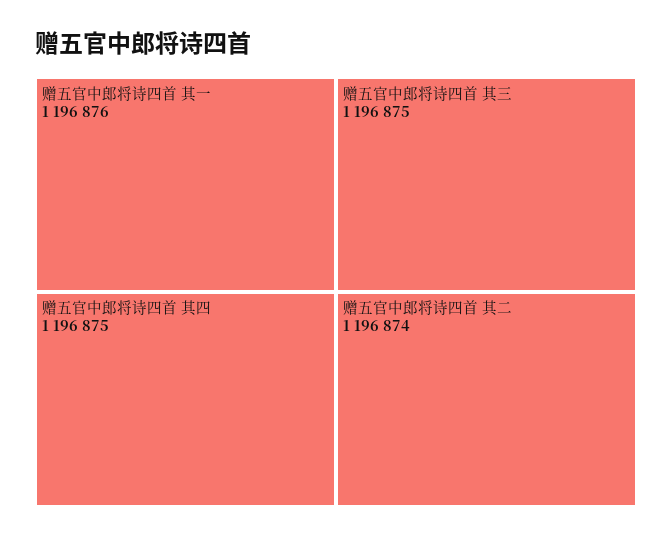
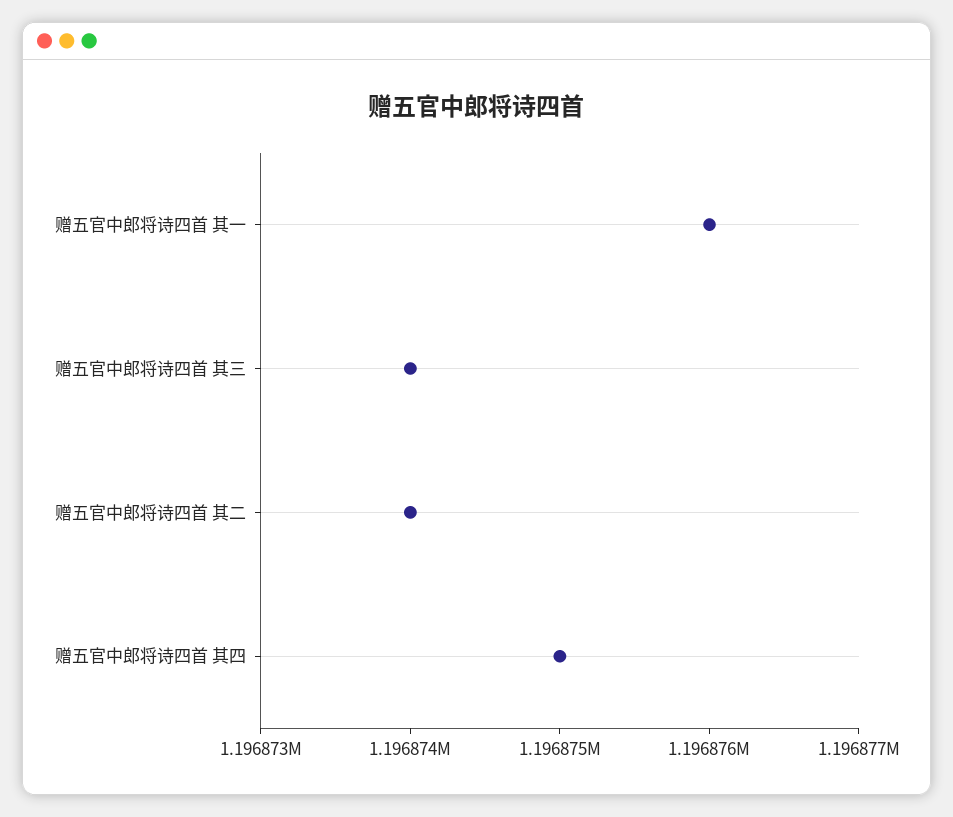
赠五官中郎将诗四首 其三: 1196875 -> 1196874

